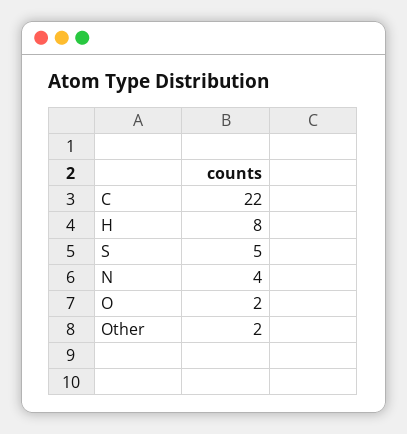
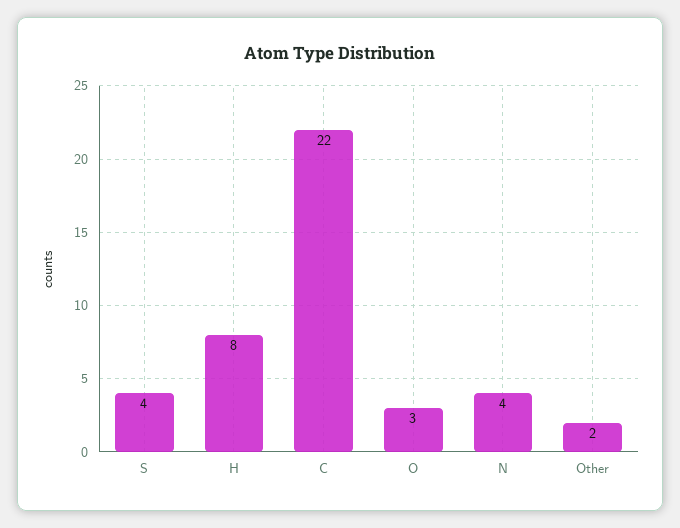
S: 5 -> 4
O: 2 -> 3

